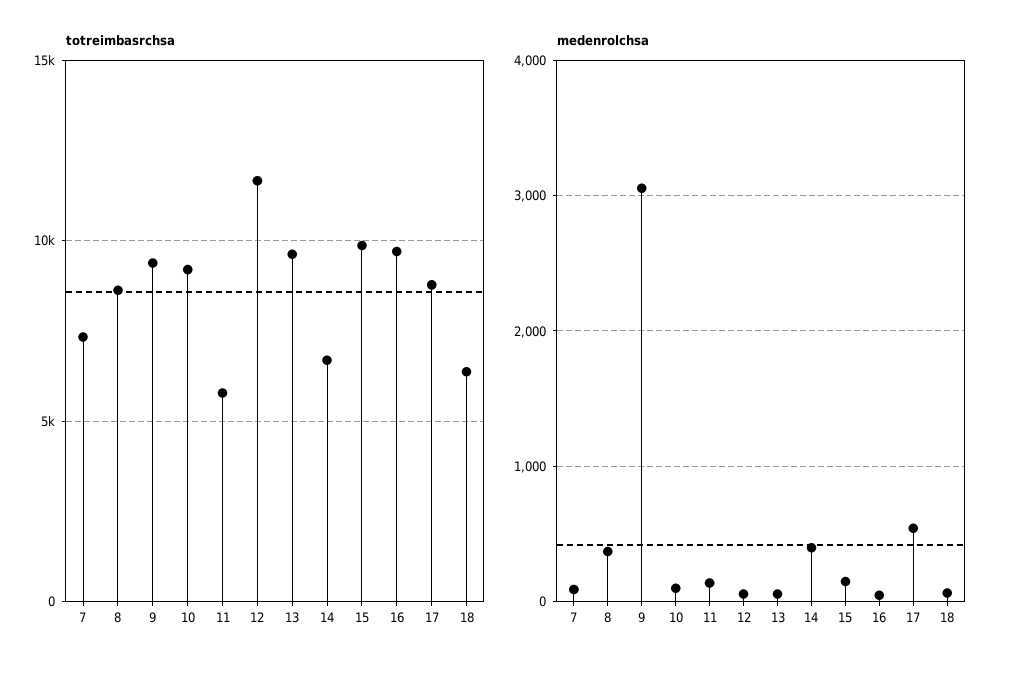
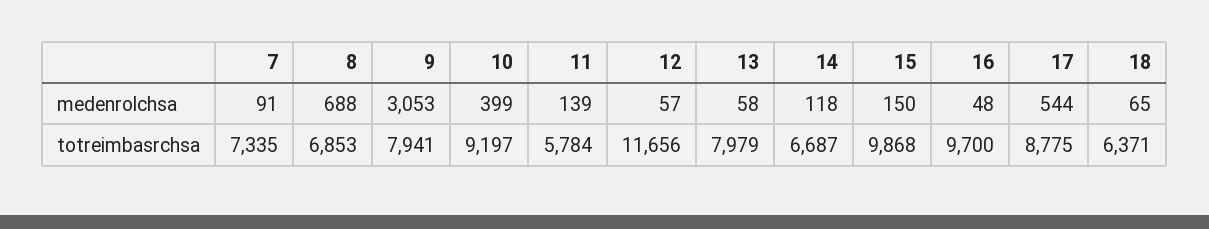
totreimbasrchsa, 8: 8500 -> 6853
totreimbasrchsa, 9: 9500 -> 7941
totreimbasrchsa, 13: 9500 -> 7979
medenrolchsa, 8: 400 -> 688
medenrolchsa, 10: 100 -> 399
medenrolchsa, 14: 400 -> 118

